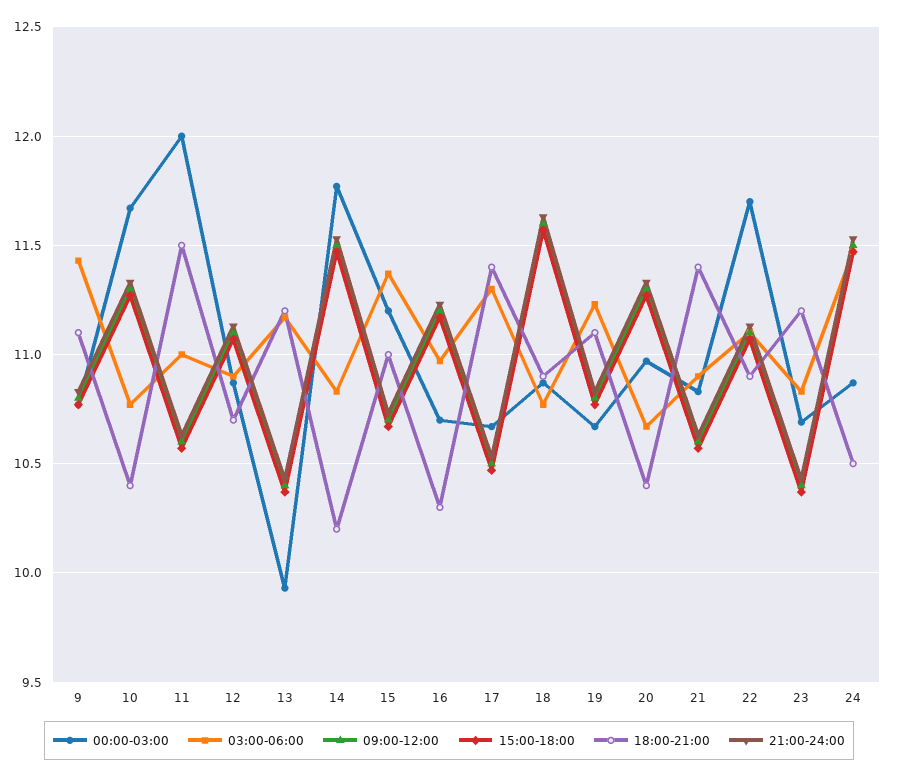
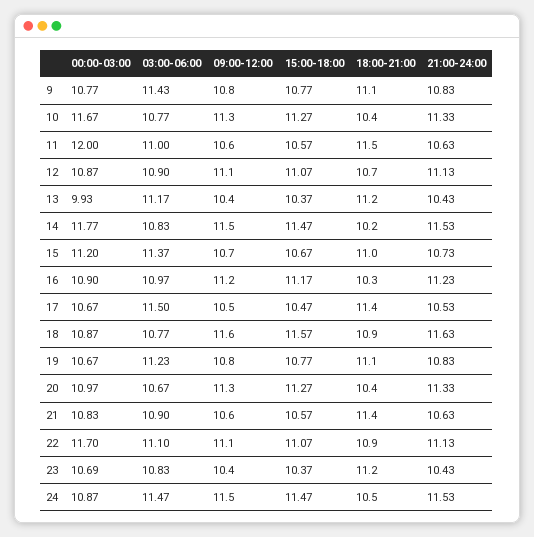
00:00-03:00, 16: 10.7 -> 10.9
03:00-06:00, 17: 11.3 -> 11.5

